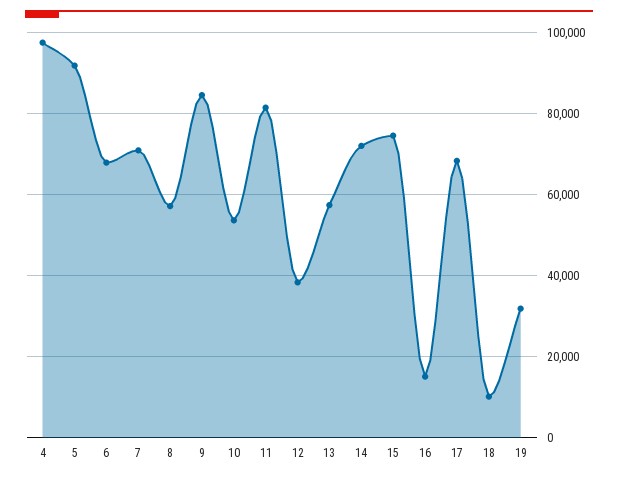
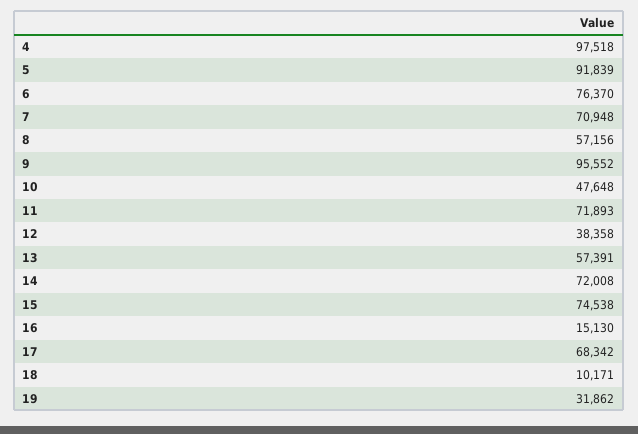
6: 68000 -> 76370
9: 84000 -> 95552
10: 54000 -> 47648
11: 82000 -> 71893

